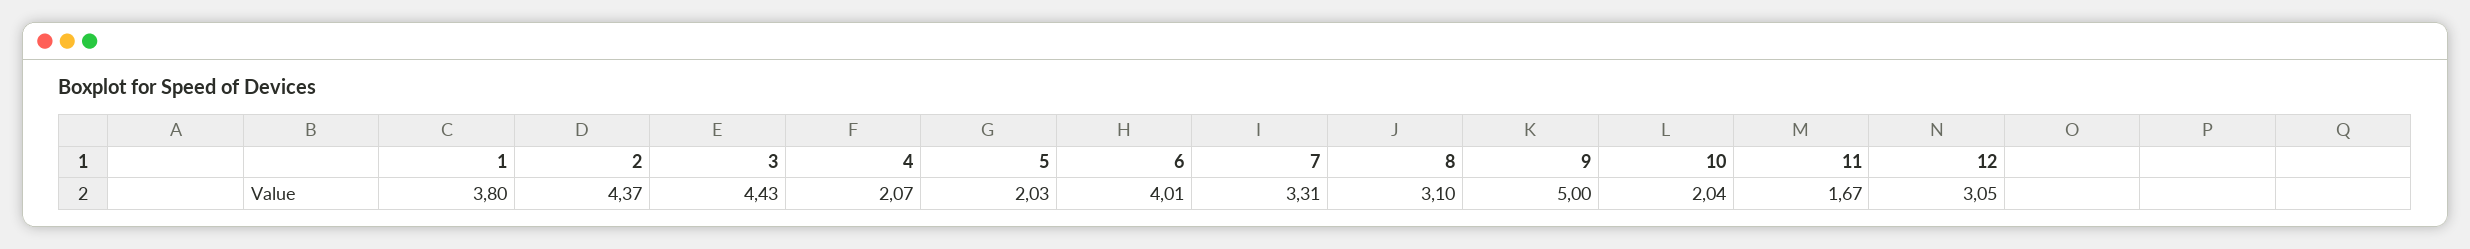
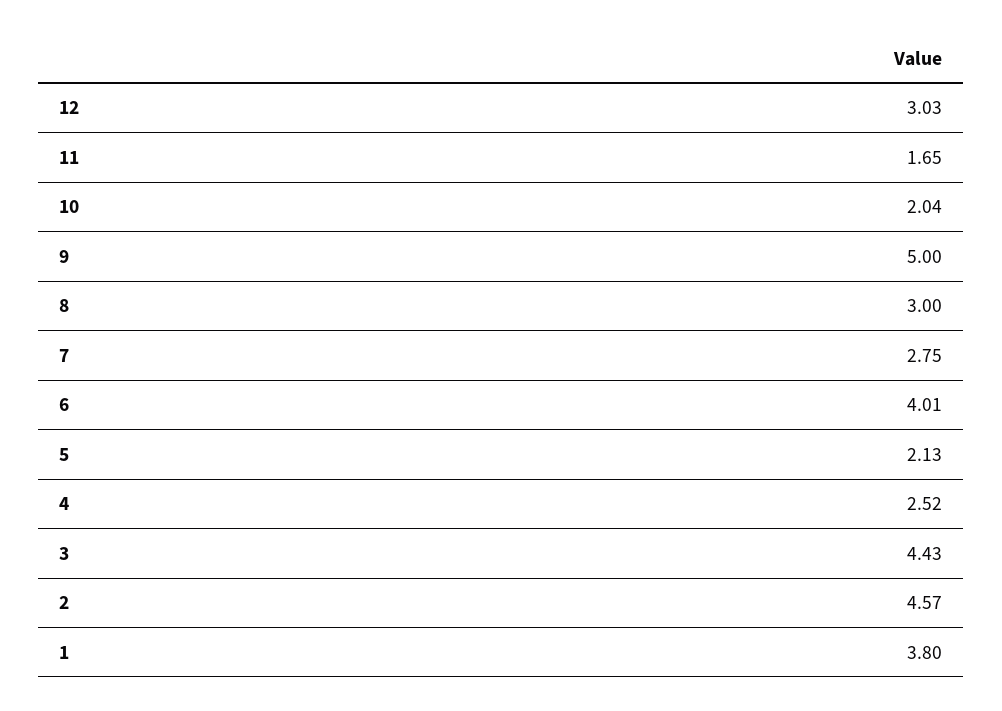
2: 4.37 -> 4.57
4: 2.07 -> 2.52
5: 2.03 -> 2.13
7: 3.31 -> 2.75
8: 3.1 -> 3
11: 1.67 -> 1.65
12: 3.05 -> 3.03

